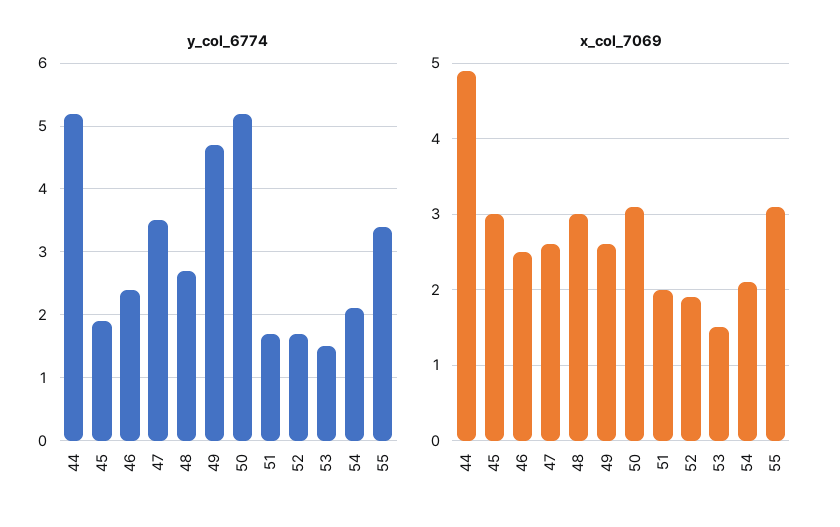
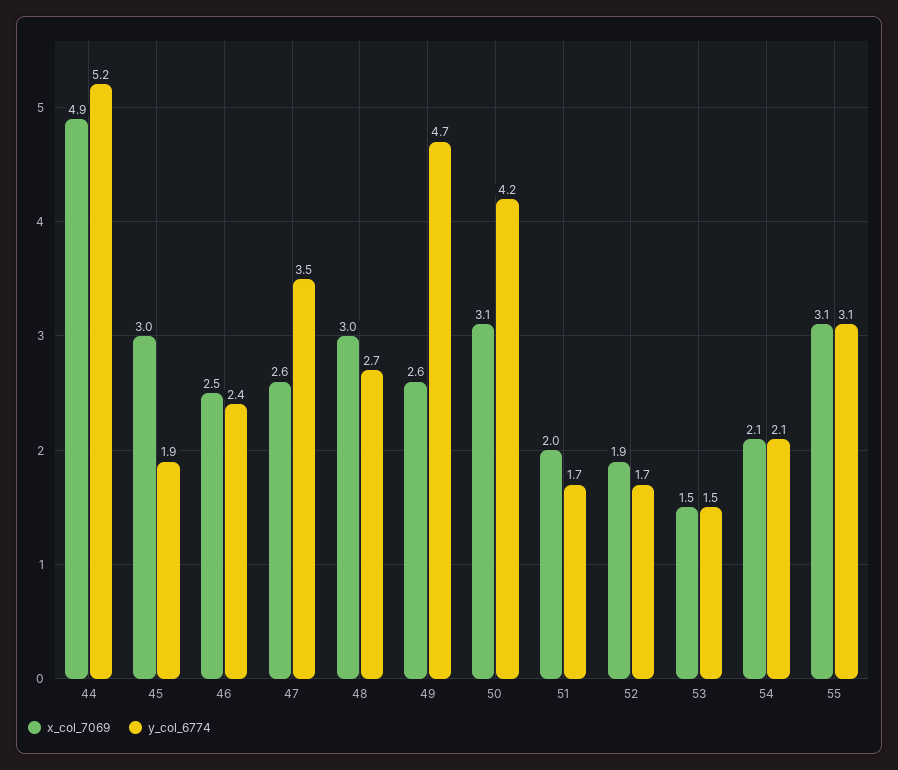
y_col_6774, 50: 5.2 -> 4.2
y_col_6774, 55: 3.4 -> 3.1

